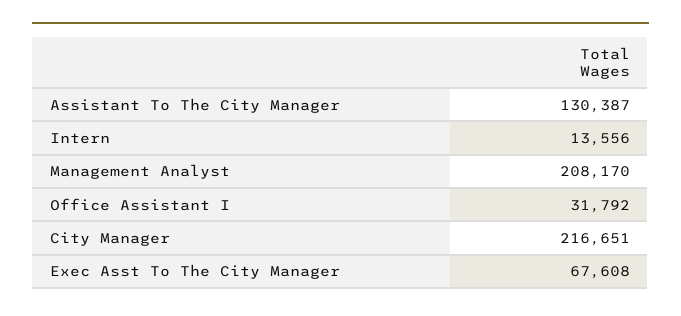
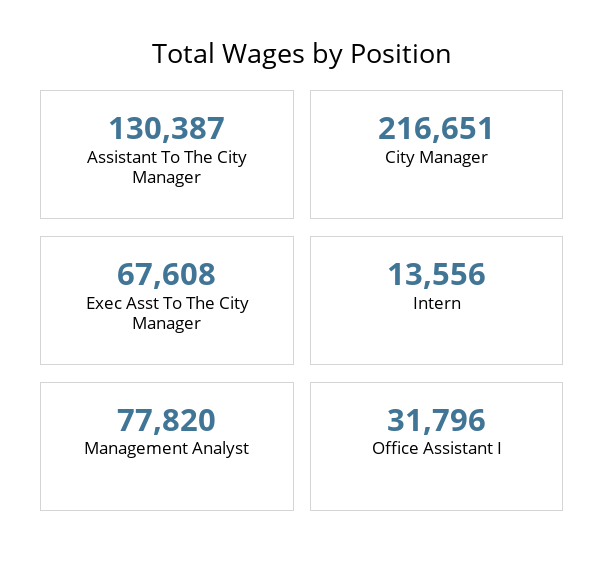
Management Analyst: 208170 -> 77820
Office Assistant I: 31792 -> 31796

